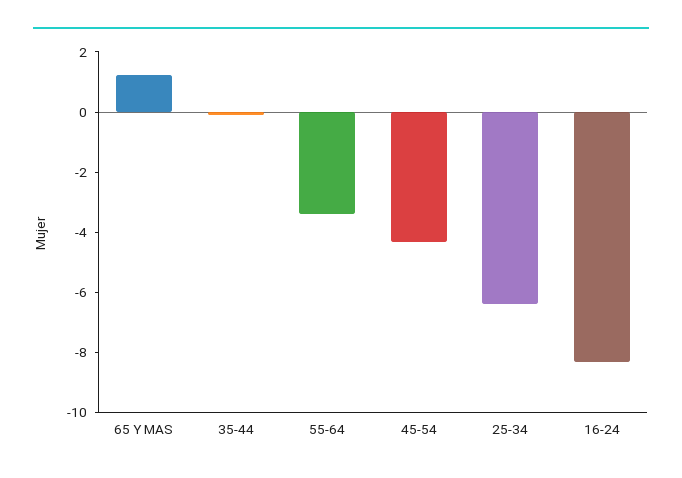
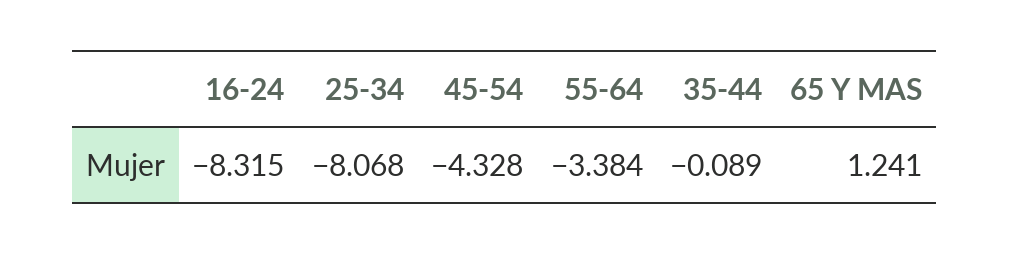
25-34: -6.5 -> -8.068

